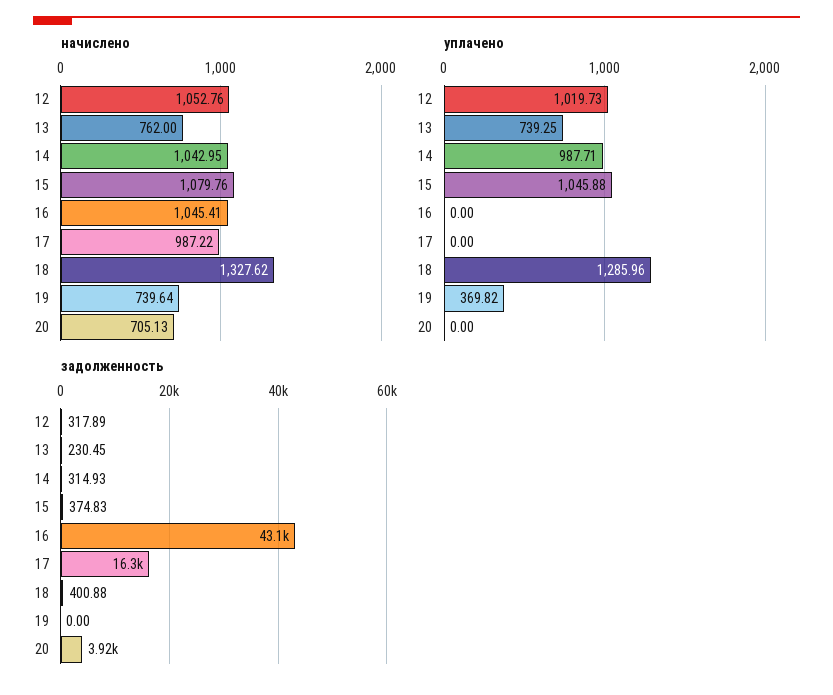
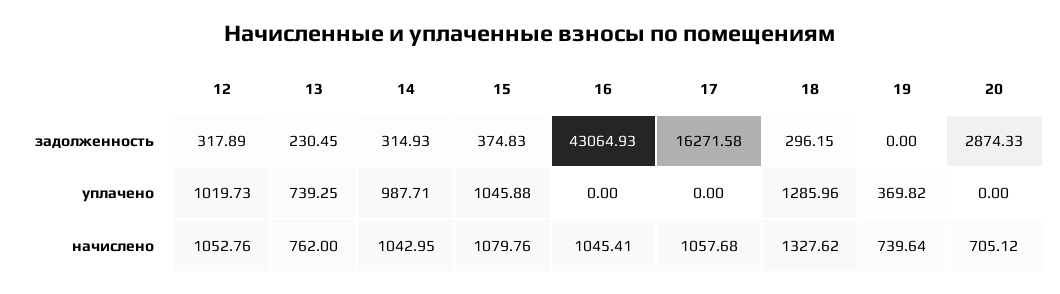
начислено, 17: 987.22 -> 1057.68
начислено, 20: 705.13 -> 705.12
задолженность, 18: 400.88 -> 296.15
задолженность, 20: 3920 -> 2874.33

